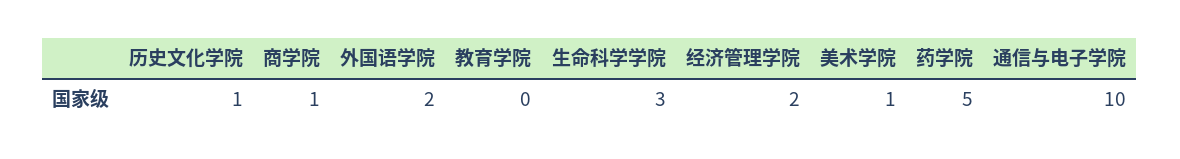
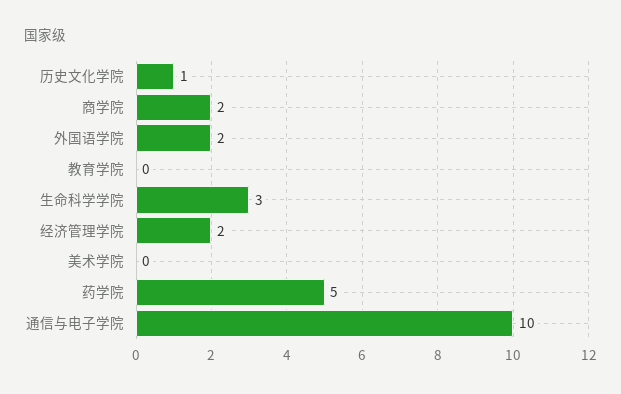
商学院: 1 -> 2
美术学院: 1 -> 0

